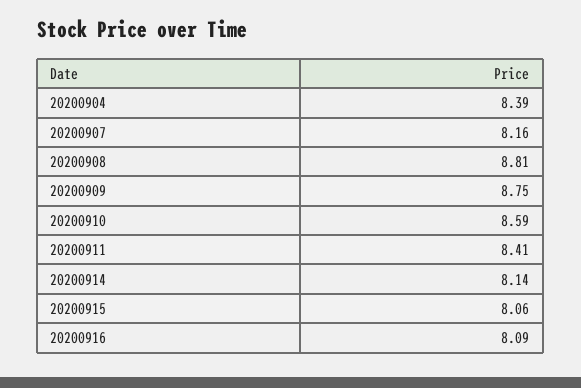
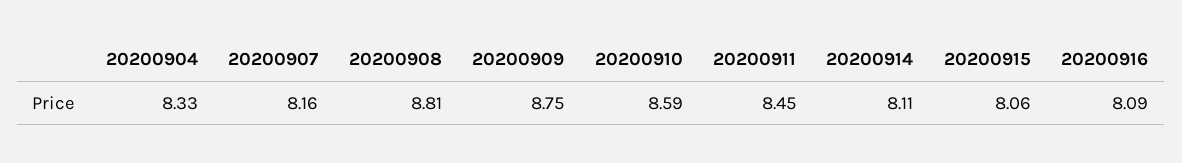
20200904: 8.39 -> 8.33
20200911: 8.41 -> 8.45
20200914: 8.14 -> 8.11

